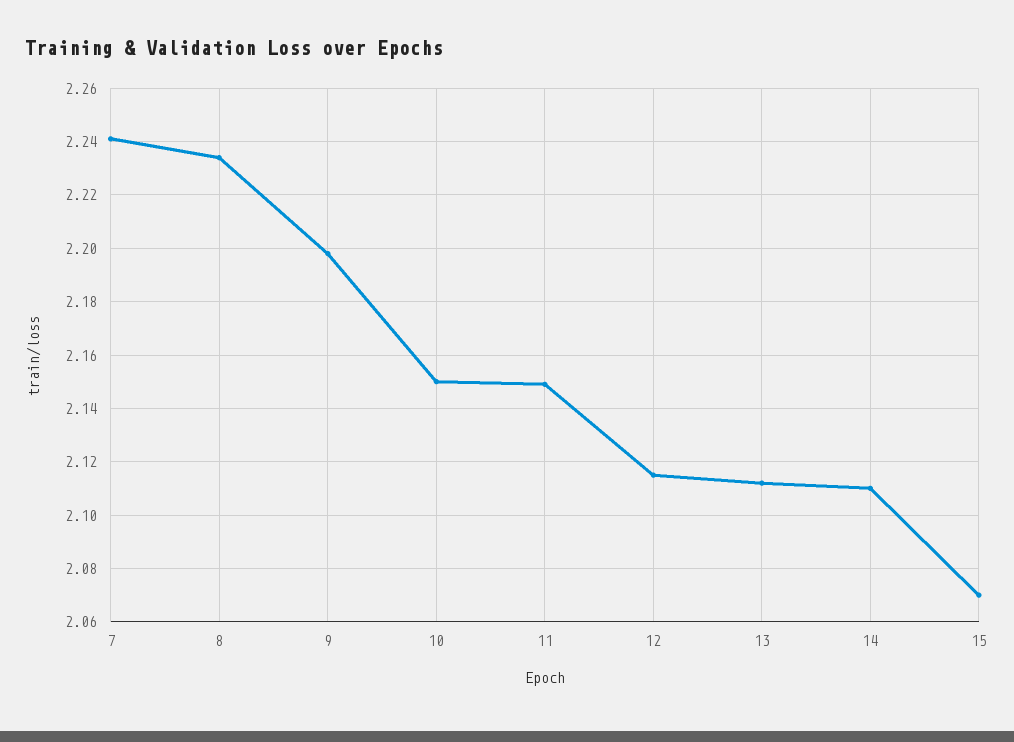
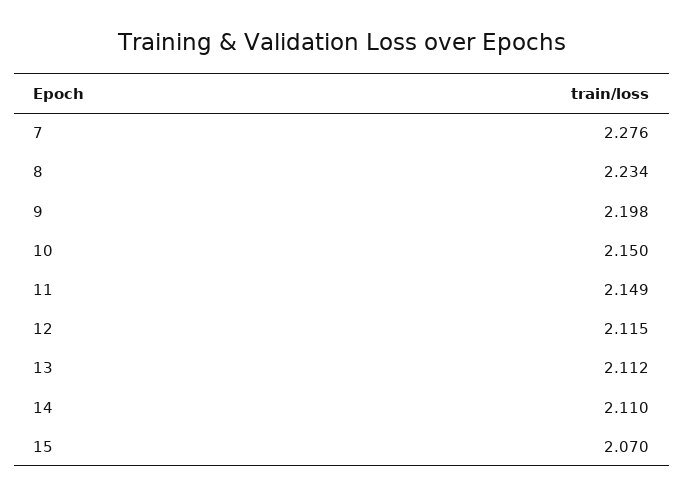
7: 2.24 -> 2.276

